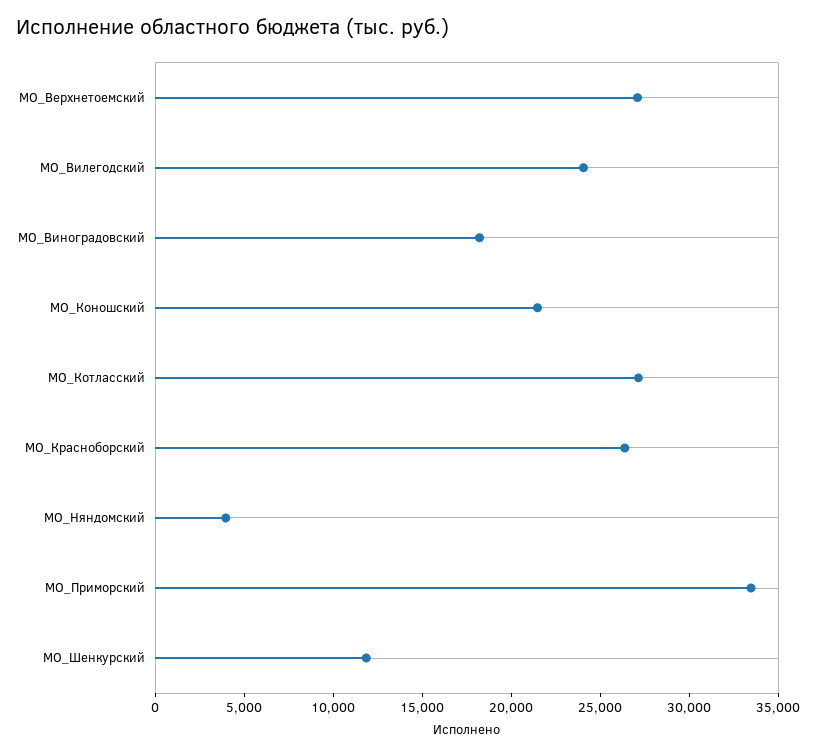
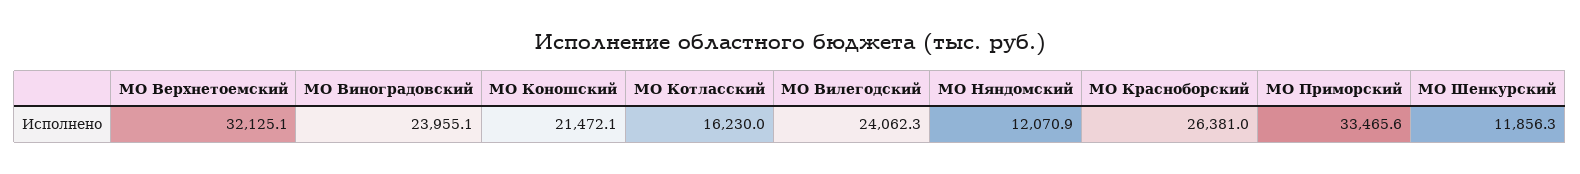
МО_Верхнетоемский: 27000 -> 32125.1
МО_Виноградовский: 18000 -> 23955.1
МО_Котласский: 27000 -> 16230
МО_Няндомский: 4000 -> 12070.9

